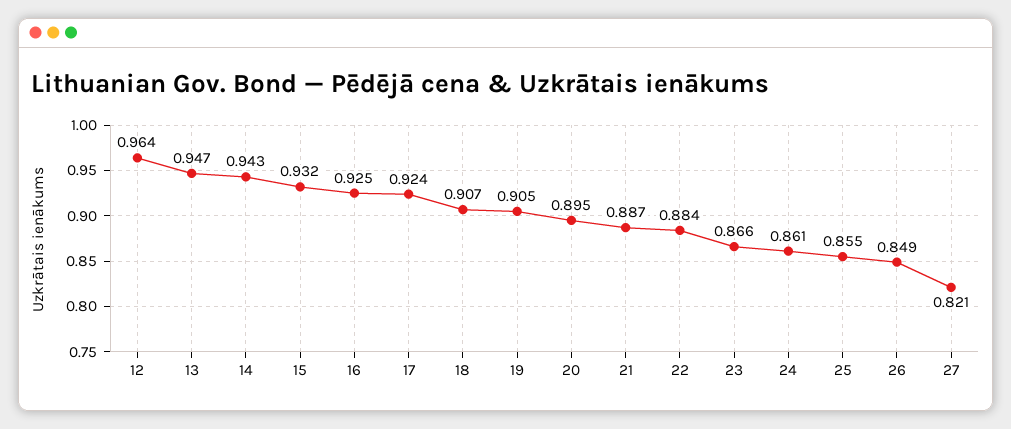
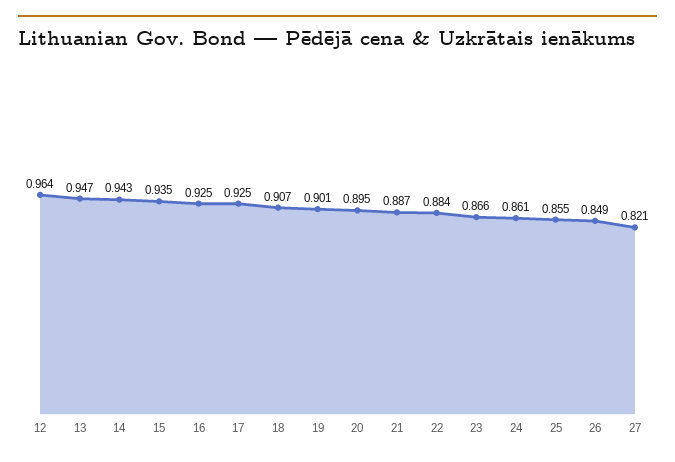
15: 0.932 -> 0.935
17: 0.924 -> 0.925
19: 0.905 -> 0.901

